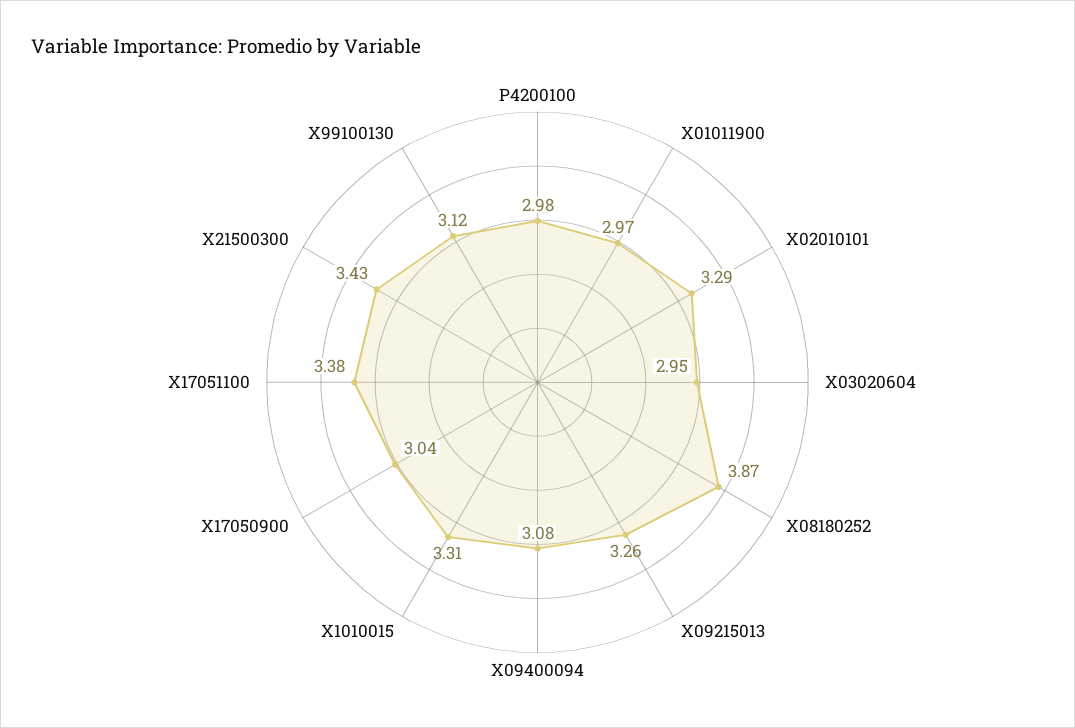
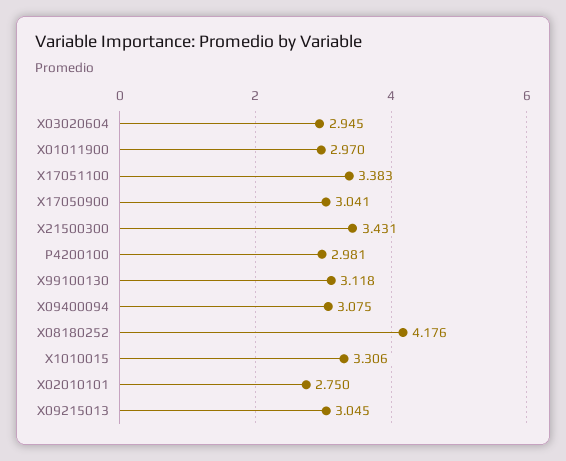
X02010101: 3.29 -> 2.75
X08180252: 3.87 -> 4.176
X09215013: 3.26 -> 3.045

